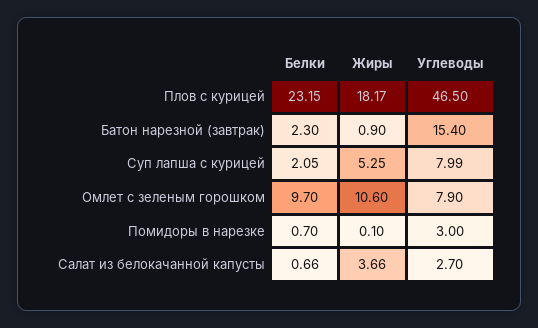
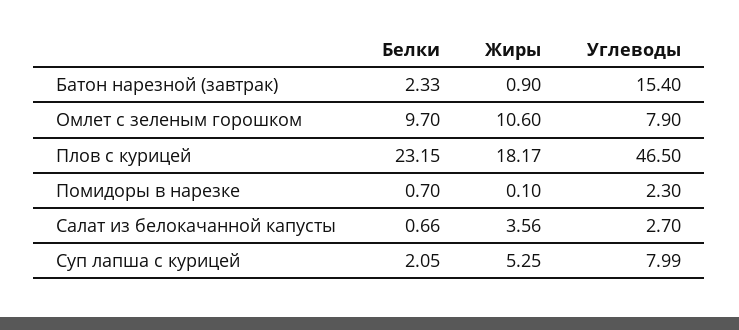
Белки, Батон нарезной (завтрак): 2.3 -> 2.33
Углеводы, Помидоры в нарезке: 3 -> 2.3
Жиры, Салат из белокачанной капусты: 3.66 -> 3.56

